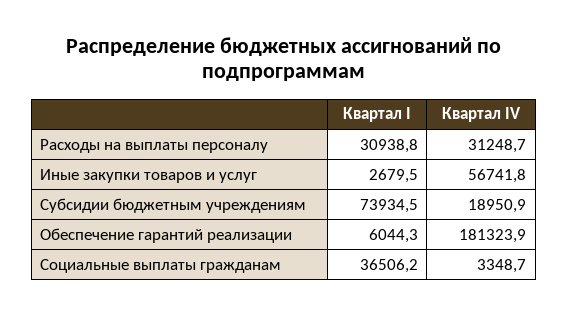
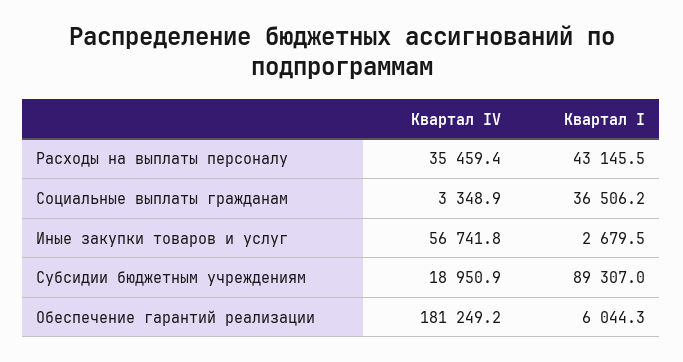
Квартал I, Расходы на выплаты персоналу: 30938.8 -> 43145.5
Квартал IV, Расходы на выплаты персоналу: 31248.7 -> 35459.4
Квартал I, Субсидии бюджетным учреждениям: 73934.5 -> 89307
Квартал IV, Обеспечение гарантий реализации: 181323.9 -> 181249.2
Квартал IV, Социальные выплаты гражданам: 3348.7 -> 3348.9

